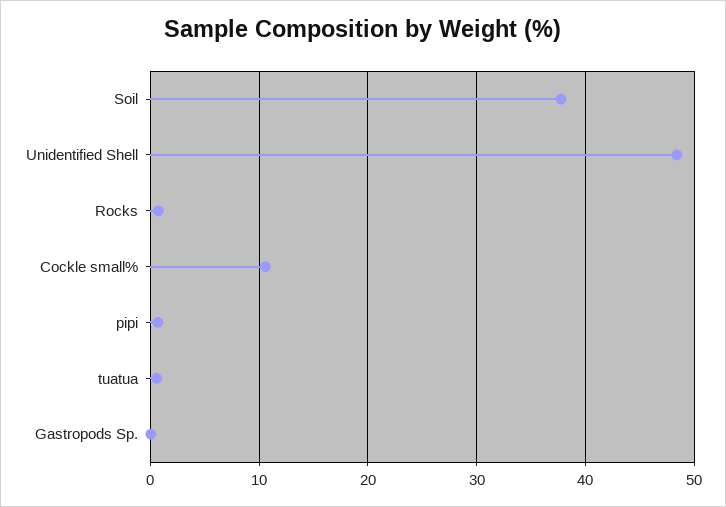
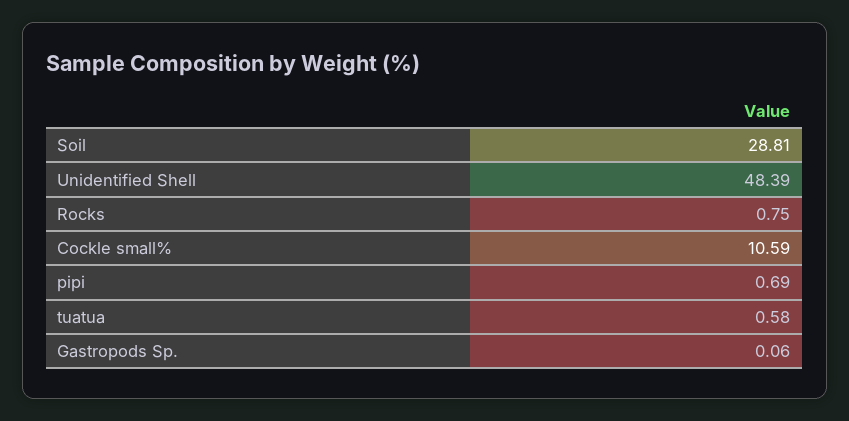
Soil: 38 -> 28.81

